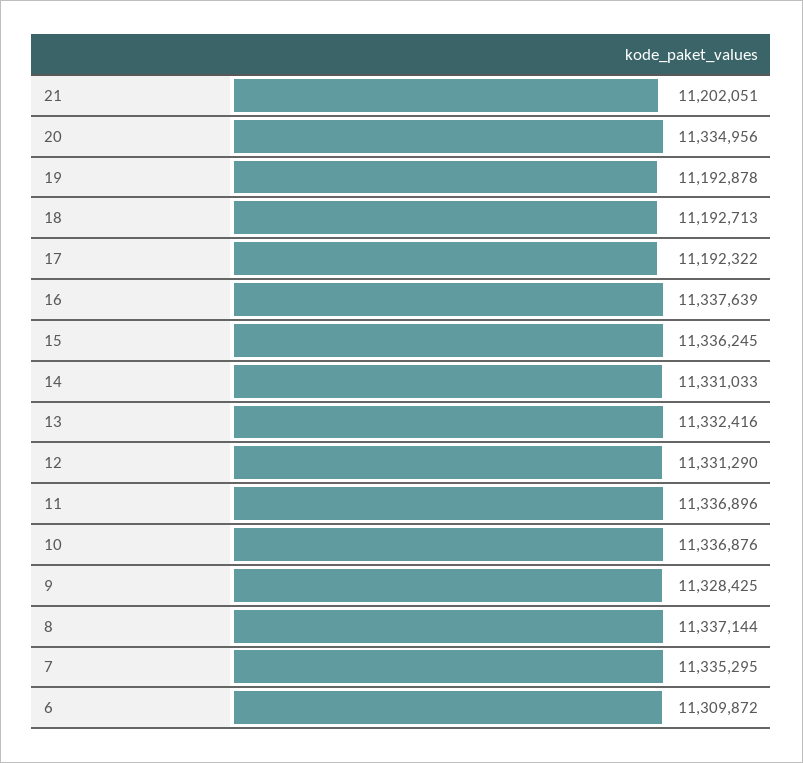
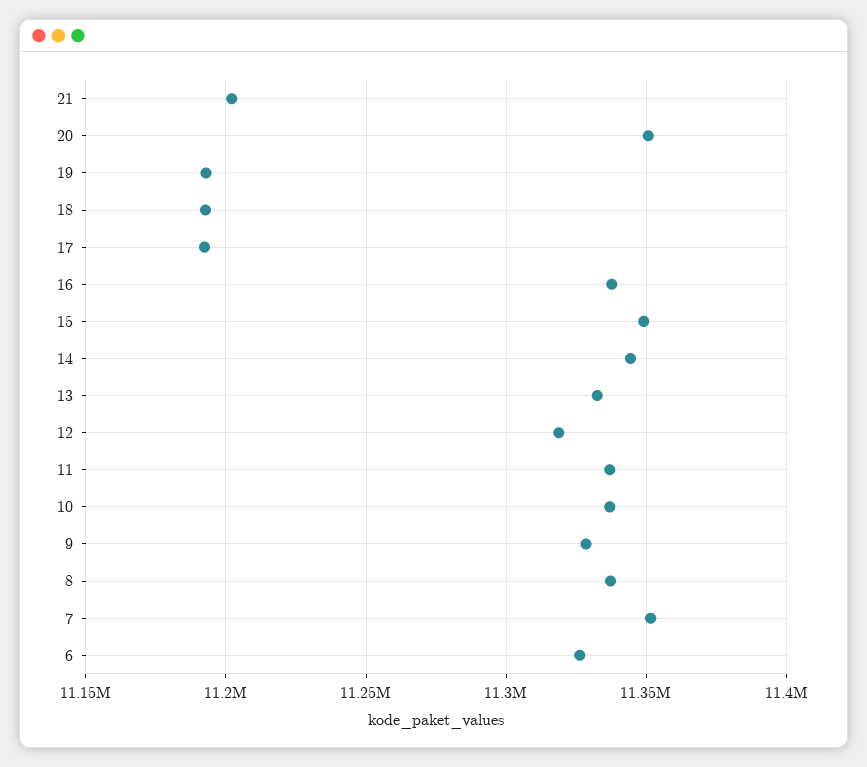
20: 11334956 -> 11350000
15: 11336245 -> 11350000
14: 11331033 -> 11345000
12: 11331290 -> 11320000
7: 11335295 -> 11350000
6: 11309872 -> 11325000

